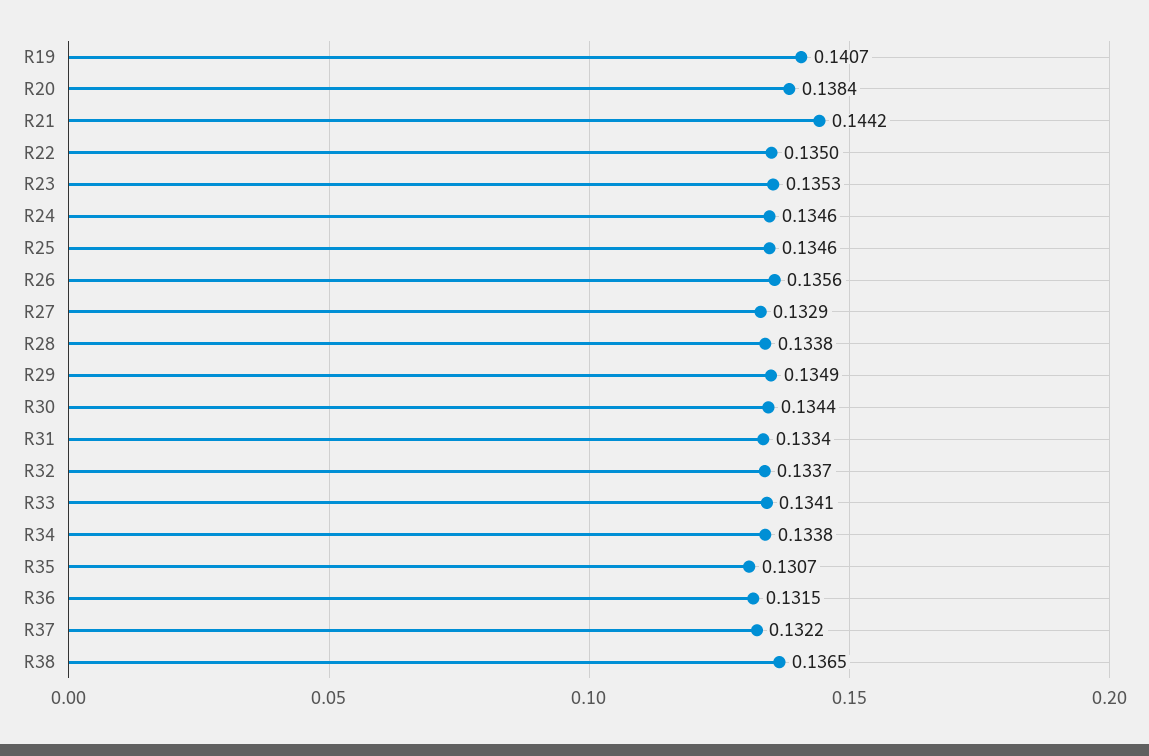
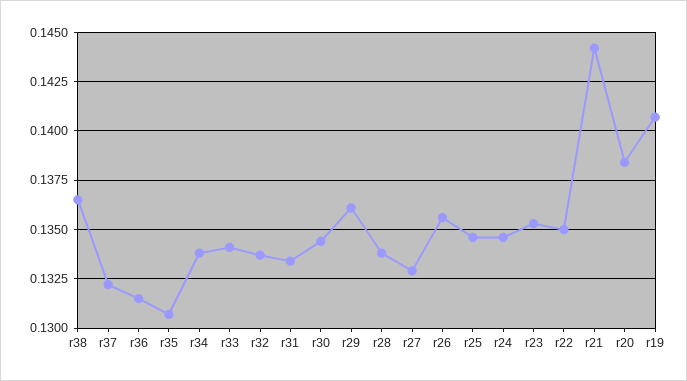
R29: 0.1349 -> 0.136

